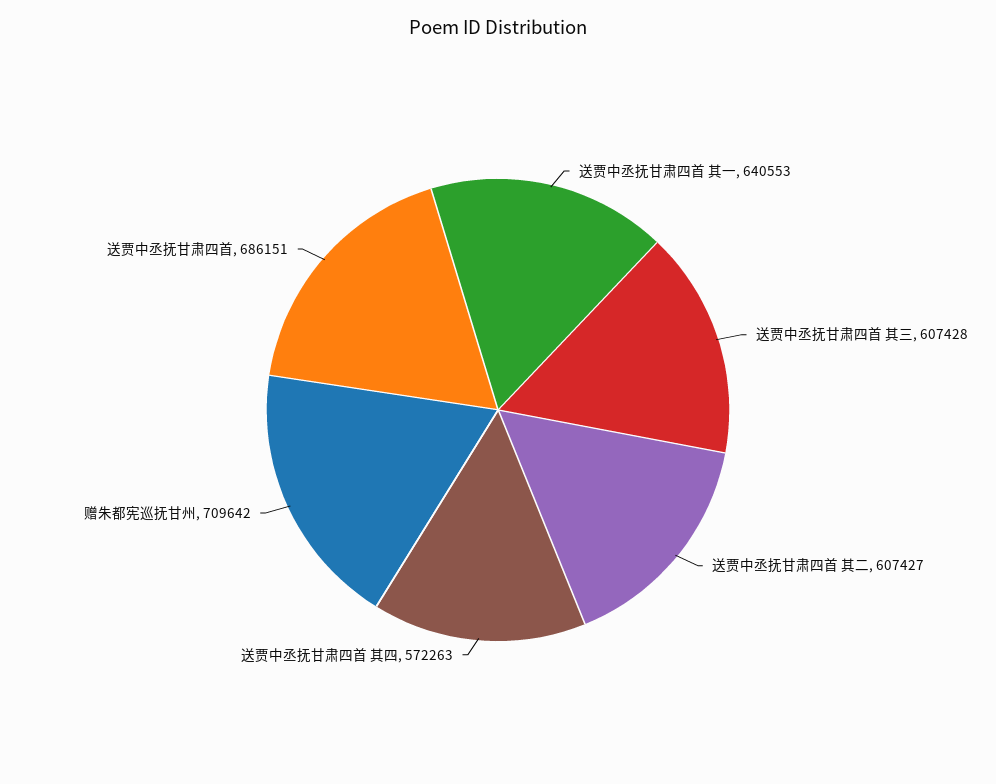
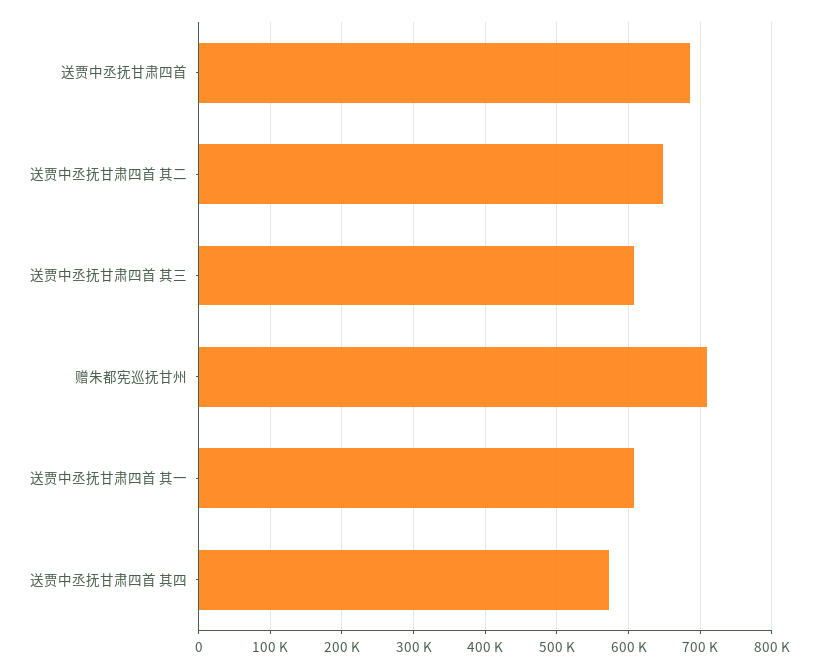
送贾中丞抚甘肃四首 其一: 640553 -> 610000
送贾中丞抚甘肃四首 其二: 607427 -> 650000

